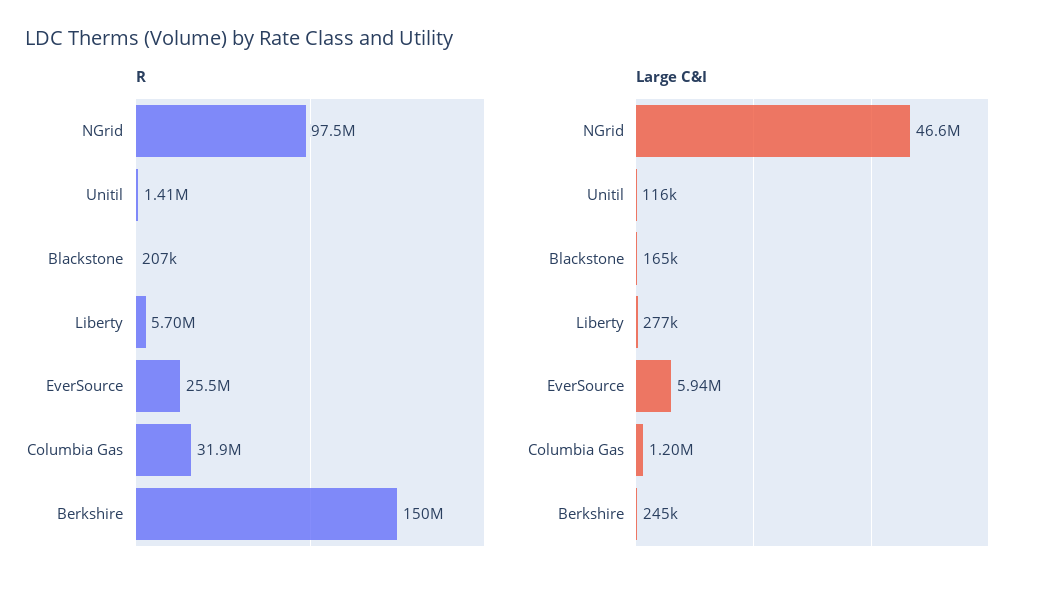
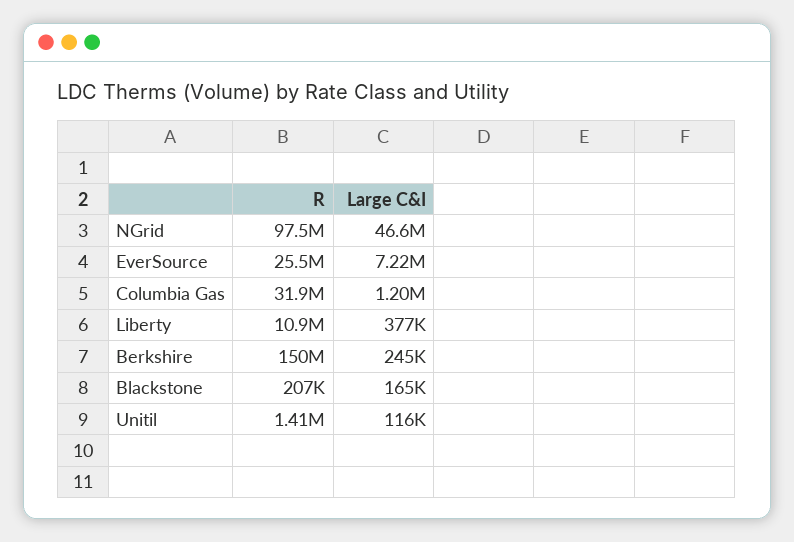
R, Liberty: 5700000 -> 10900000
Large C&I, Liberty: 277000 -> 377000
Large C&I, EverSource: 5940000 -> 7220000

